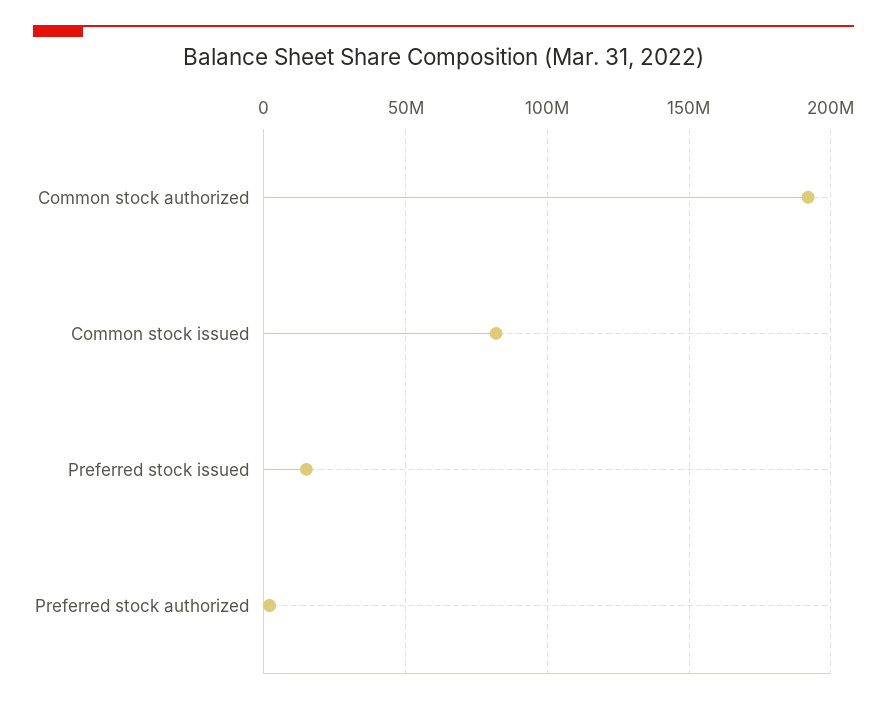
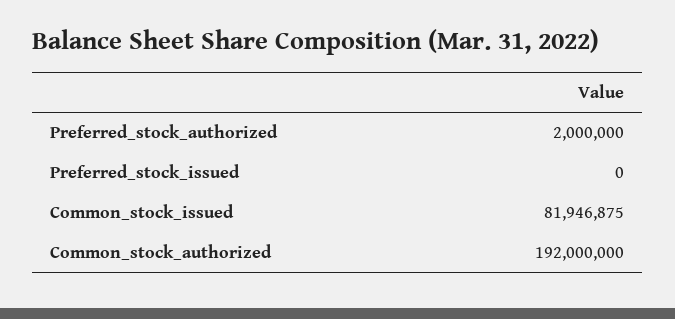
Preferred stock issued: 15000000 -> 0

